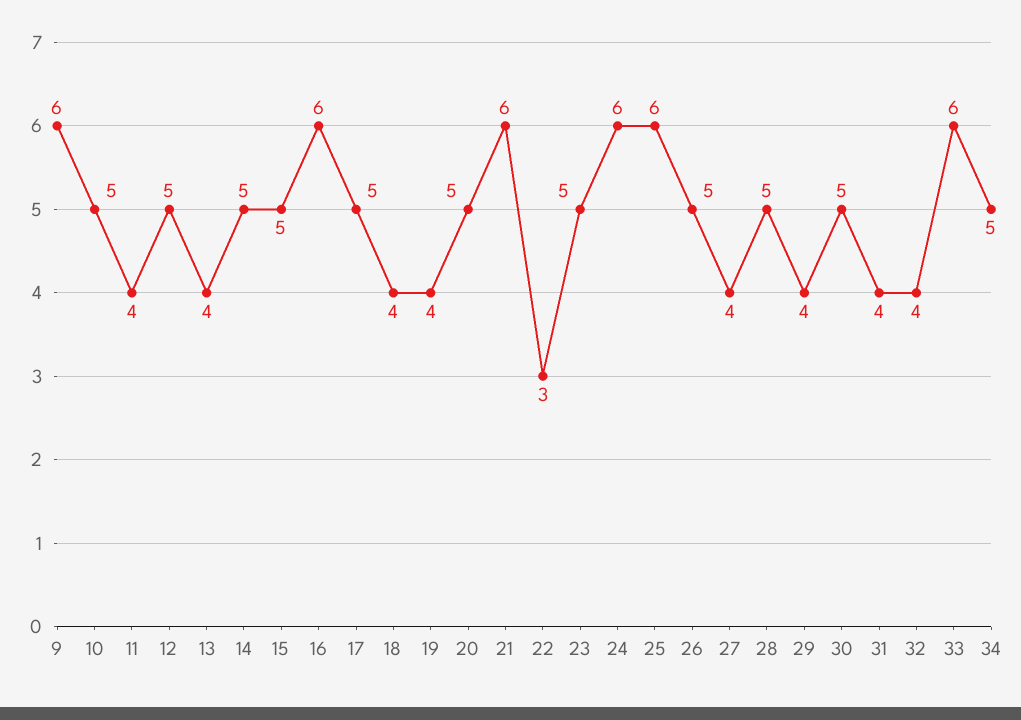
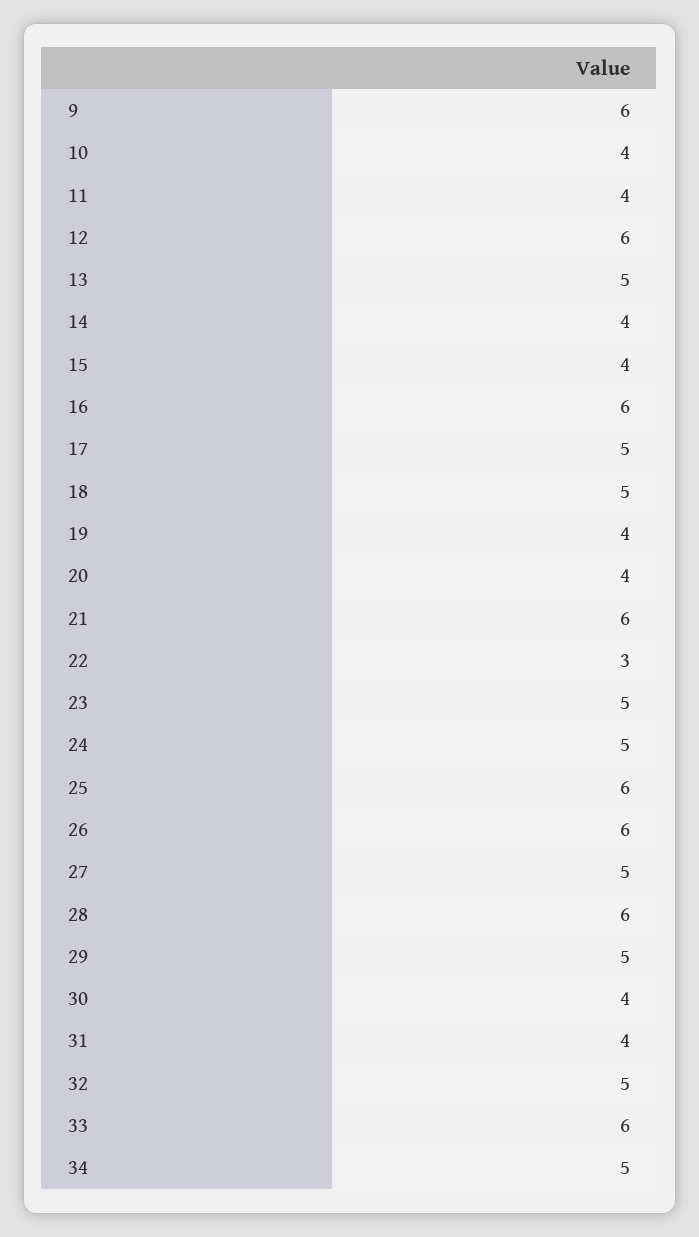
10: 5 -> 4
12: 5 -> 6
13: 4 -> 5
14: 5 -> 4
15: 5 -> 4
18: 4 -> 5
20: 5 -> 4
24: 6 -> 5
26: 5 -> 6
27: 4 -> 5
28: 5 -> 6
29: 4 -> 5
30: 5 -> 4
32: 4 -> 5

